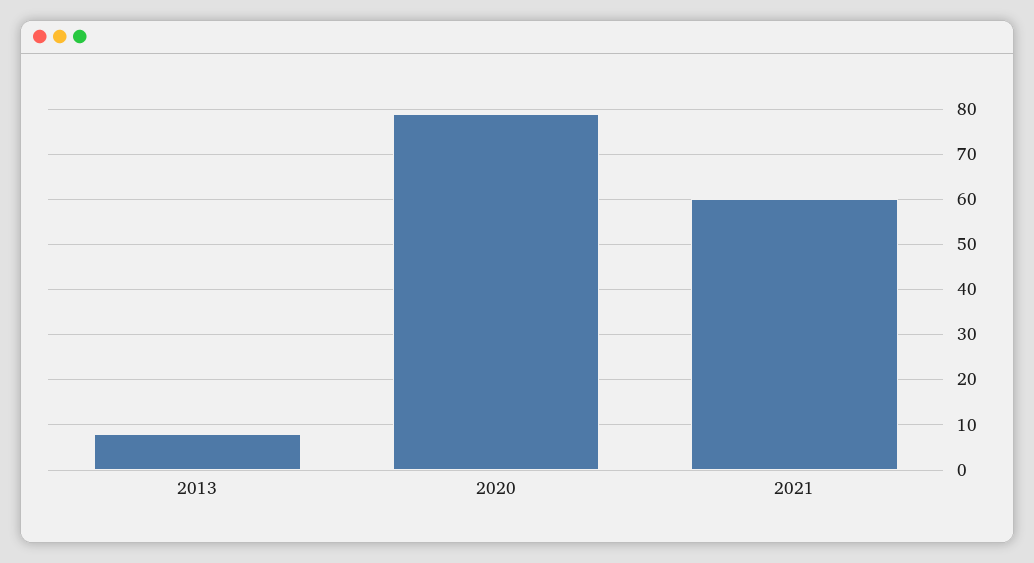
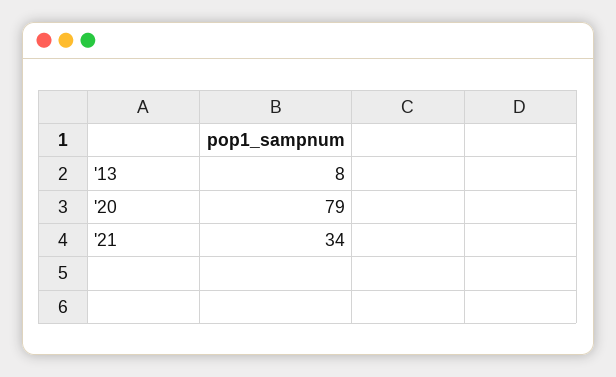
2021: 60 -> 34

